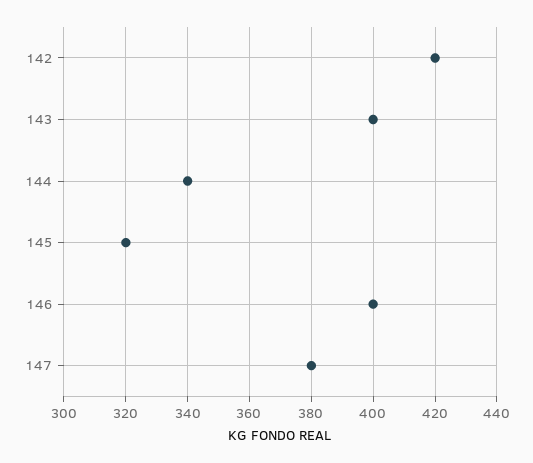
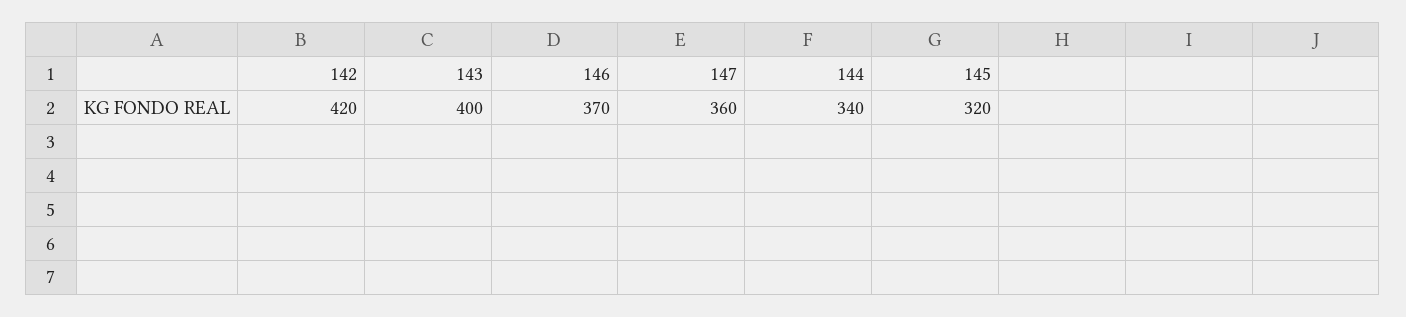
146: 400 -> 370
147: 380 -> 360

